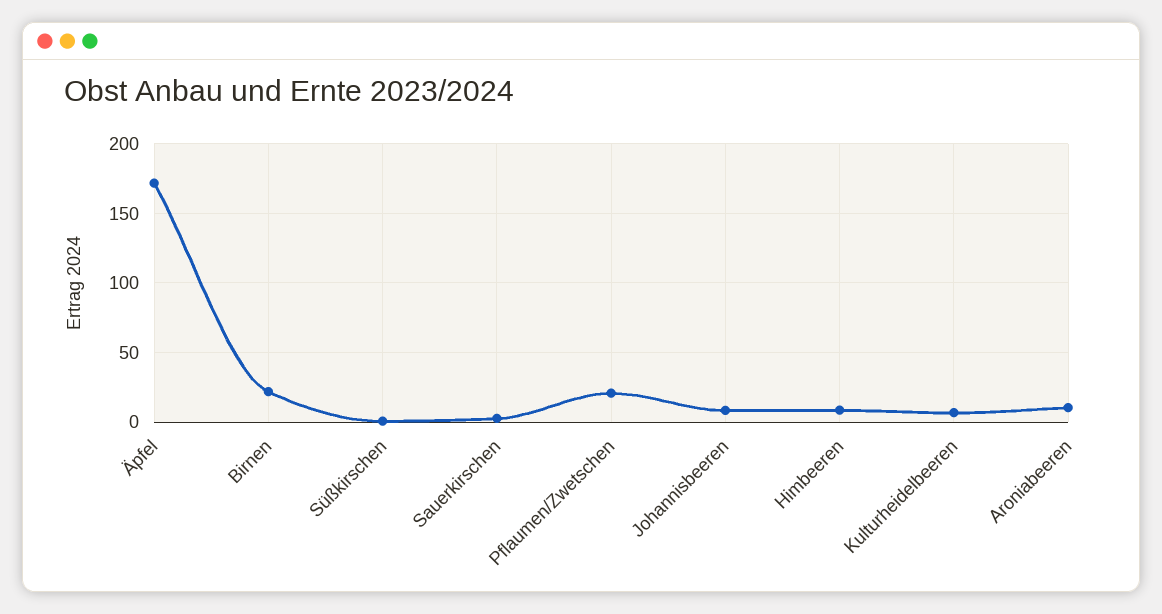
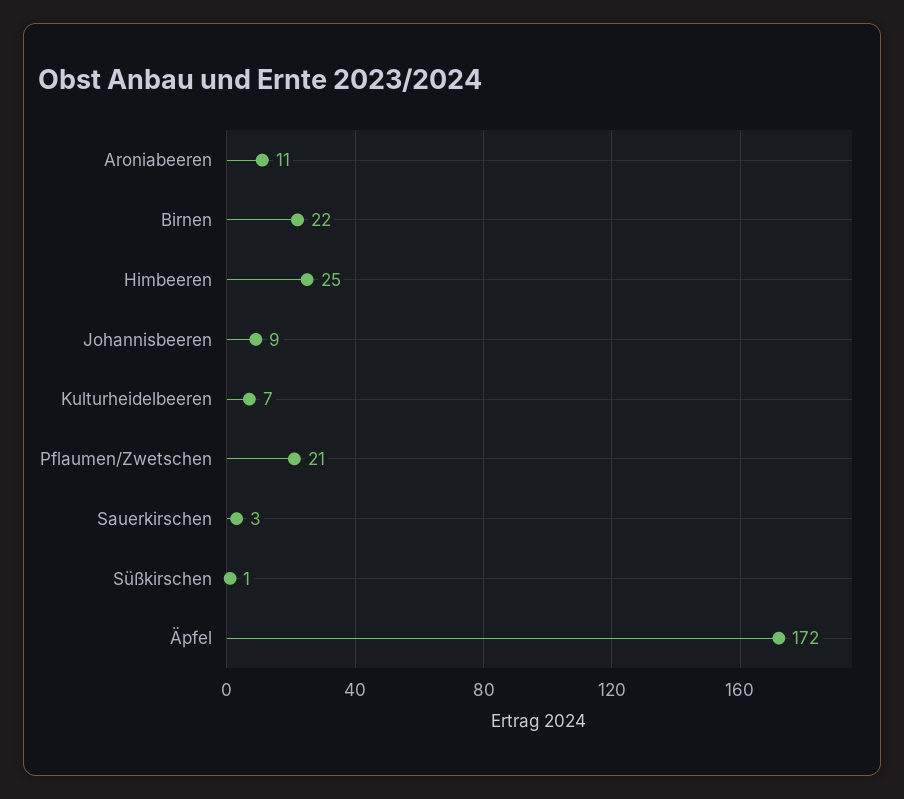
Himbeeren: 10 -> 25

